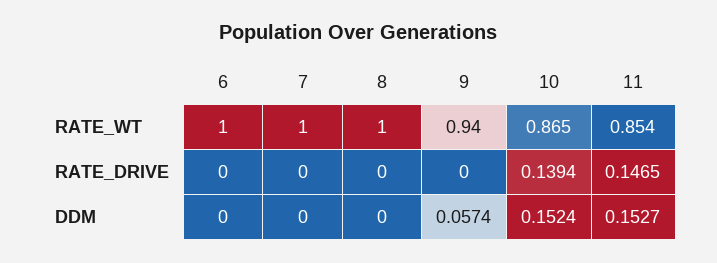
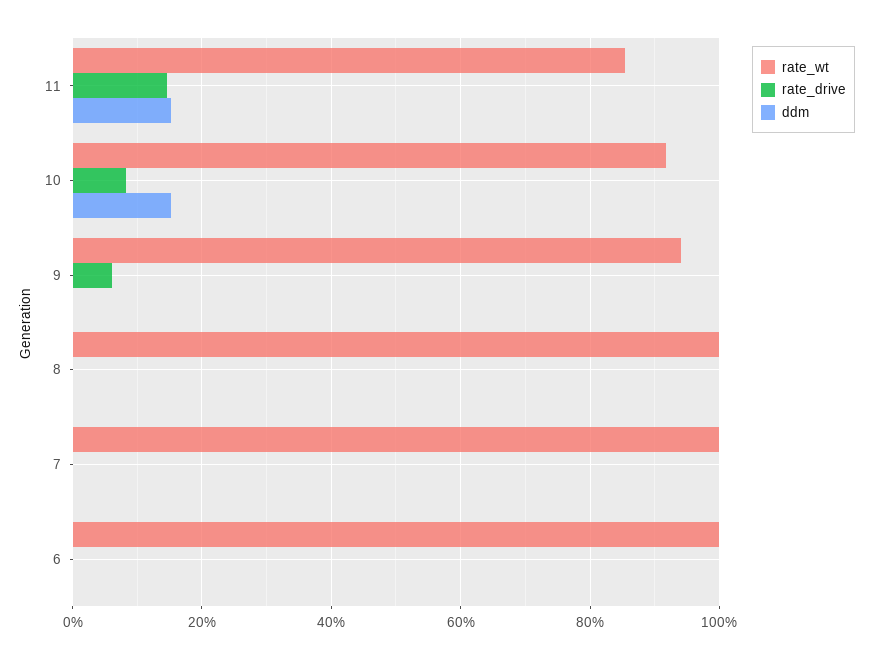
RATE_WT, 10: 0.865 -> 0.92
RATE_DRIVE, 9: 0 -> 0.06
RATE_DRIVE, 10: 0.1394 -> 0.08
DDM, 9: 0.0574 -> 0

